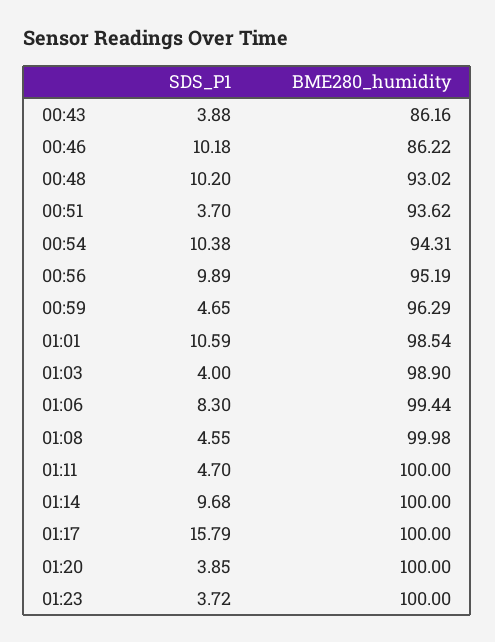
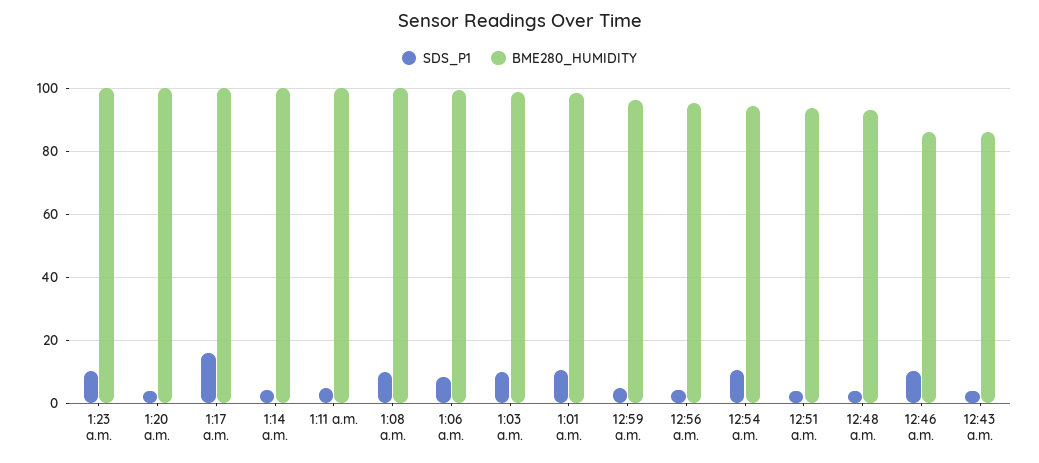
SDS_P1, 00:48: 10.2 -> 4
SDS_P1, 00:56: 9.89 -> 4
SDS_P1, 01:03: 4 -> 10
SDS_P1, 01:08: 4.55 -> 10
SDS_P1, 01:14: 9.68 -> 4
SDS_P1, 01:23: 3.72 -> 10

